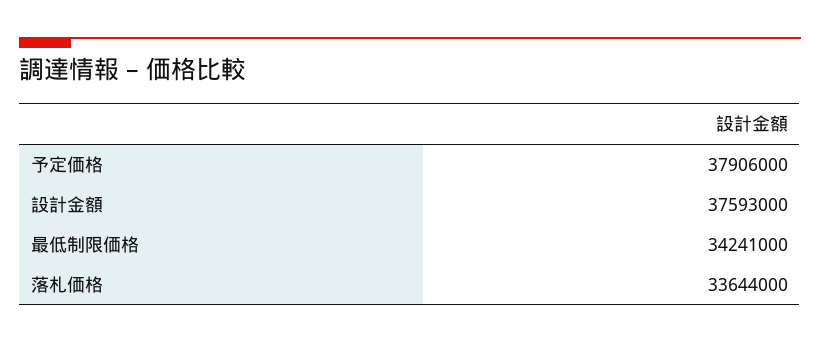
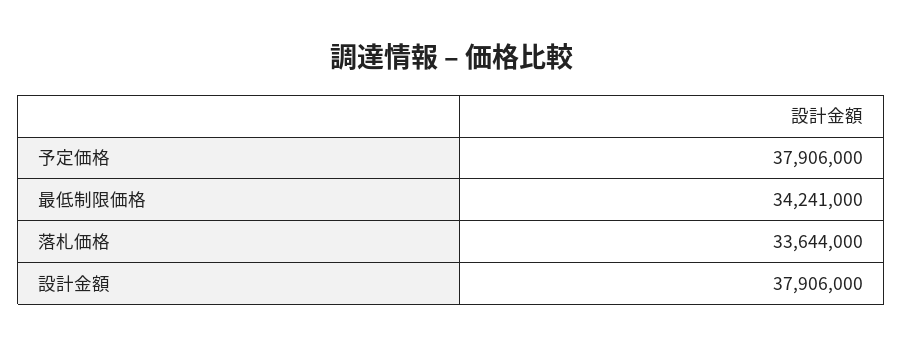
設計金額: 37593000 -> 37906000

